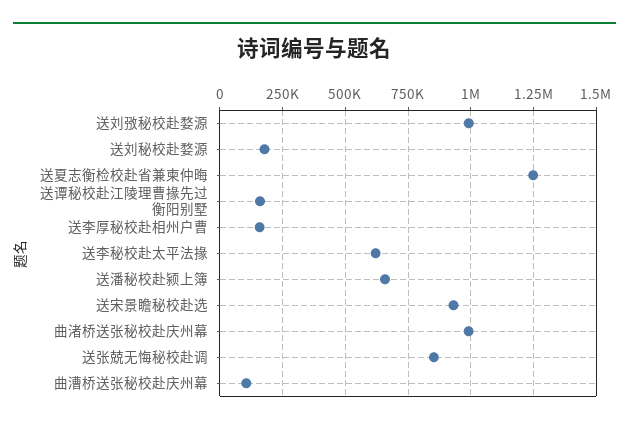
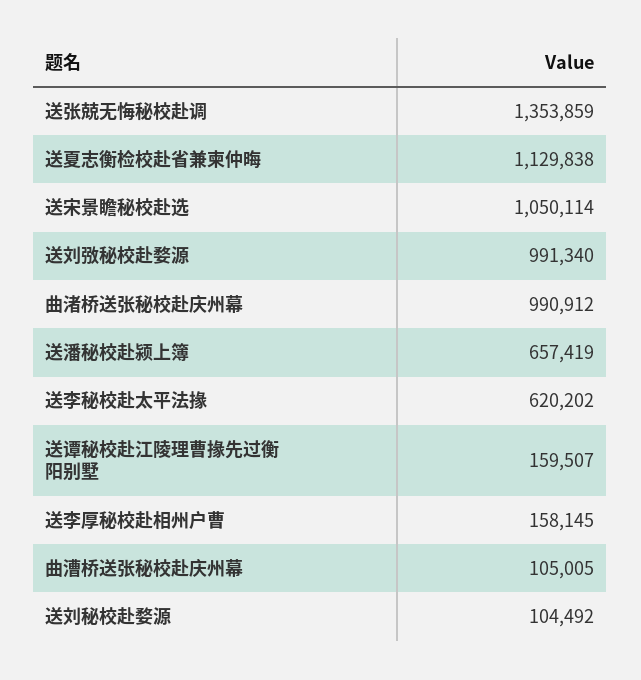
送刘秘校赴婺源: 175000 -> 104492
送夏志衡检校赴省兼柬仲晦: 1250000 -> 1129838
送宋景瞻秘校赴选: 925000 -> 1050114
送张兢无悔秘校赴调: 850000 -> 1353859

